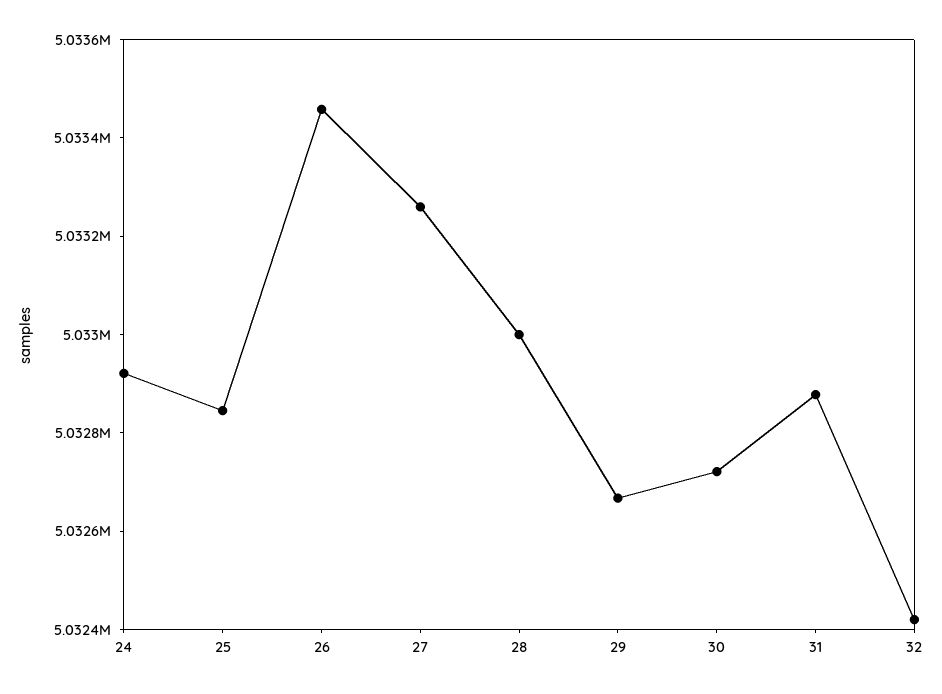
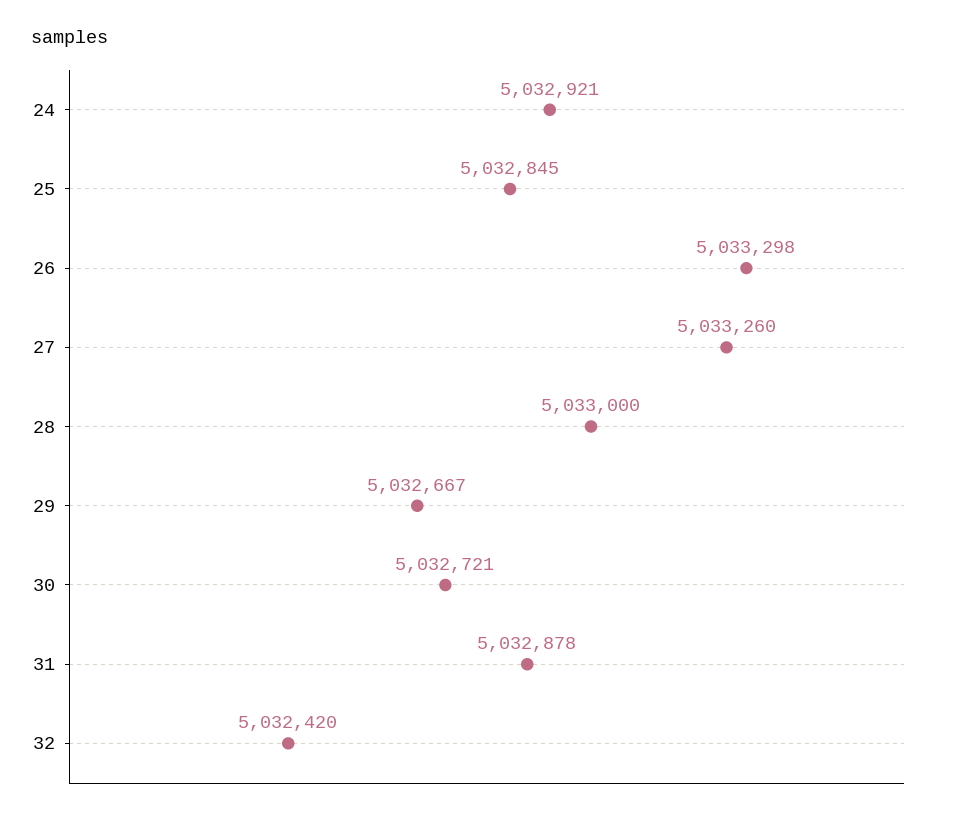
26: 5033450 -> 5033298

